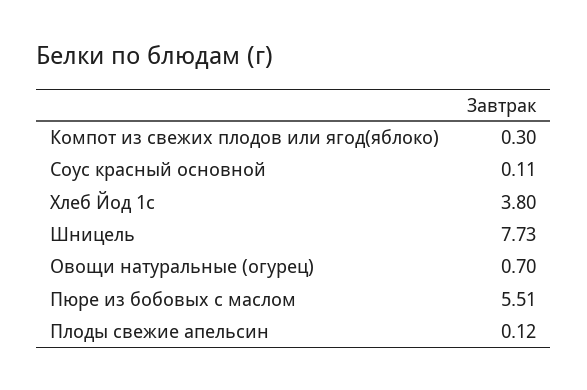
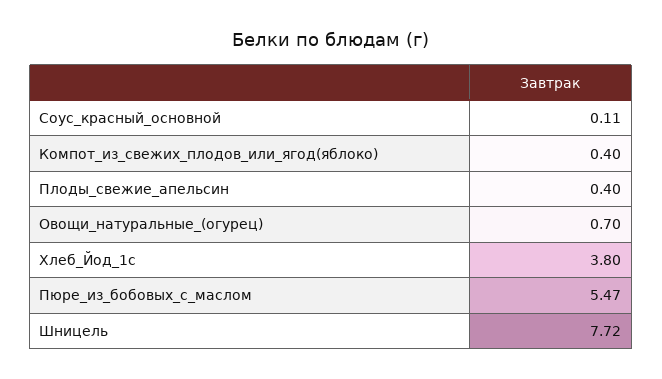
Компот из свежих плодов или ягод(яблоко): 0.3 -> 0.4
Шницель: 7.73 -> 7.72
Пюре из бобовых с маслом: 5.51 -> 5.47
Плоды свежие апельсин: 0.12 -> 0.4

